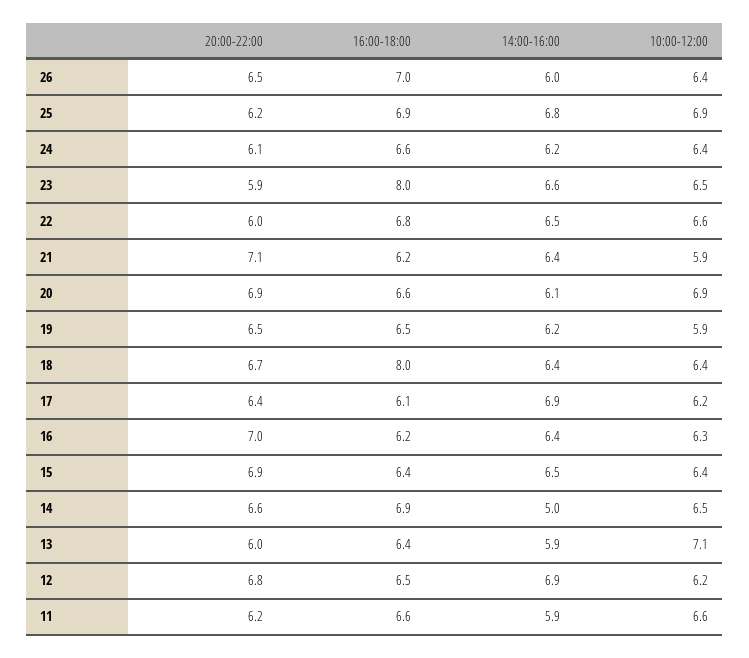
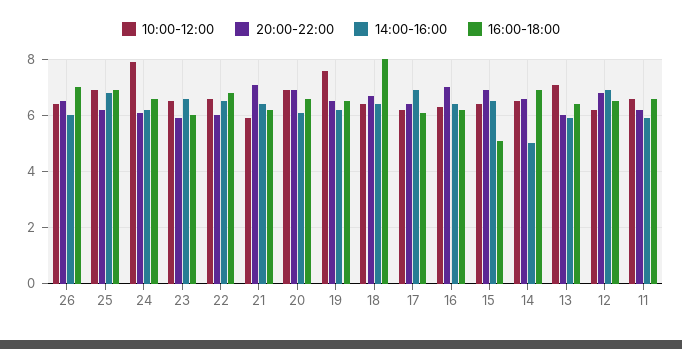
10:00-12:00, 24: 6.4 -> 8
16:00-18:00, 23: 8 -> 6
10:00-12:00, 19: 5.9 -> 7.5
16:00-18:00, 15: 6.4 -> 5

